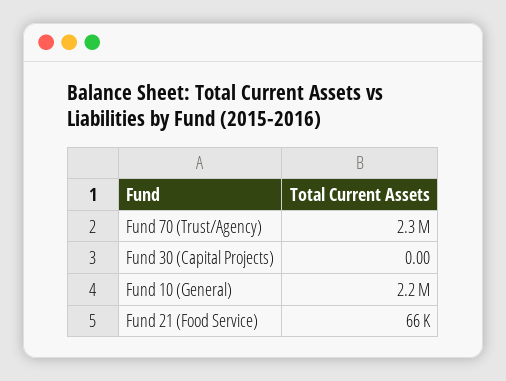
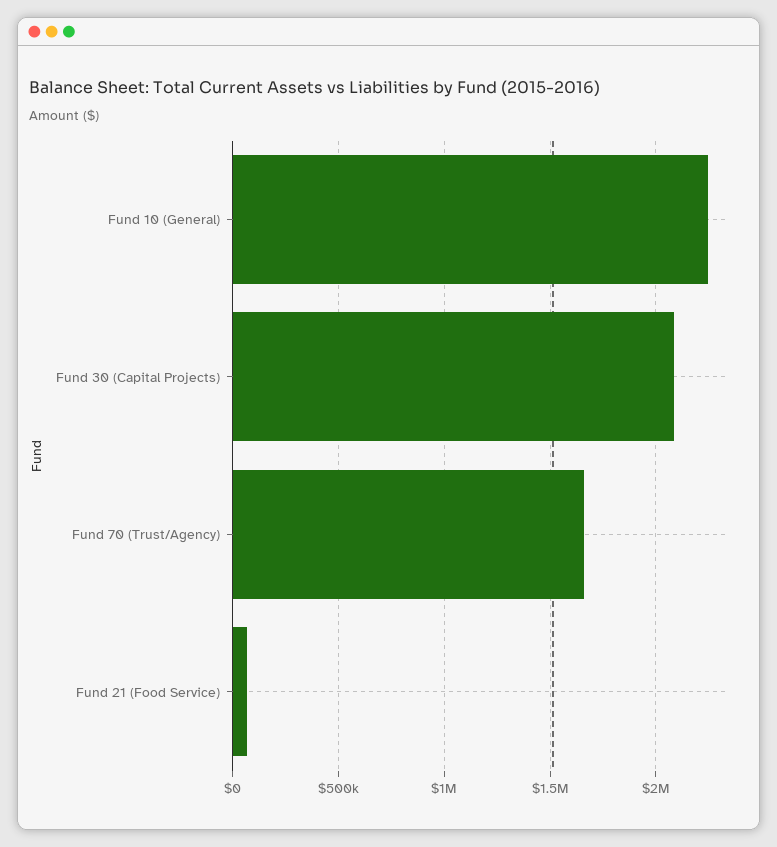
Fund 70 (Trust/Agency): 2300000 -> 1650000
Fund 30 (Capital Projects): 0 -> 2100000

